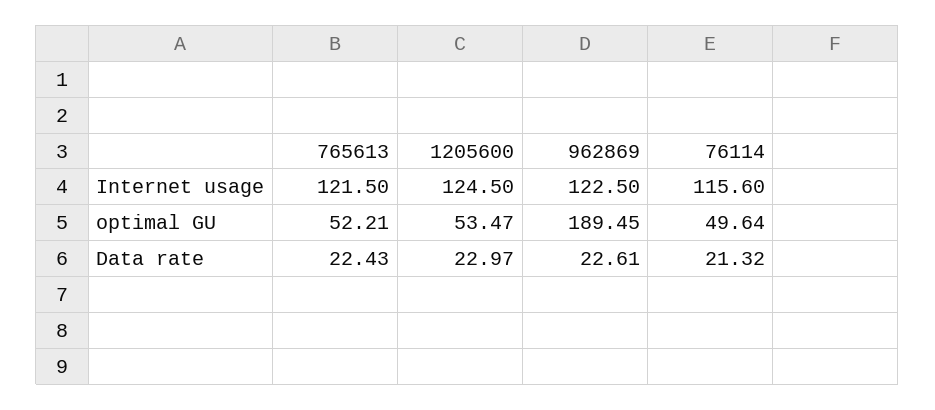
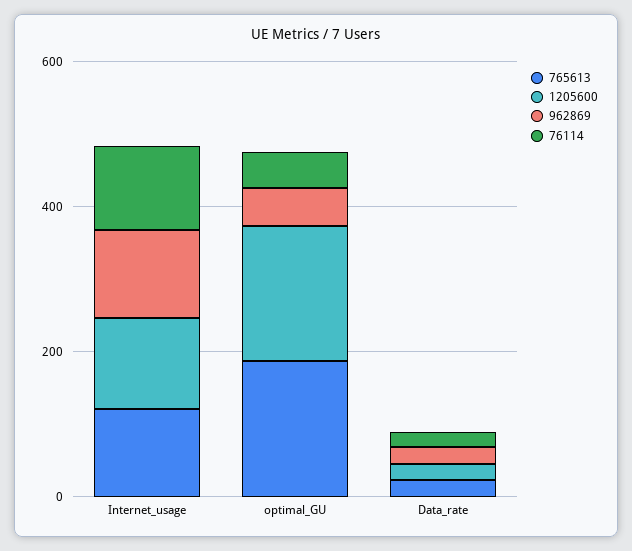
765613, optimal GU: 52.21 -> 200
1205600, optimal GU: 53.47 -> 200
962869, optimal GU: 189.45 -> 50

